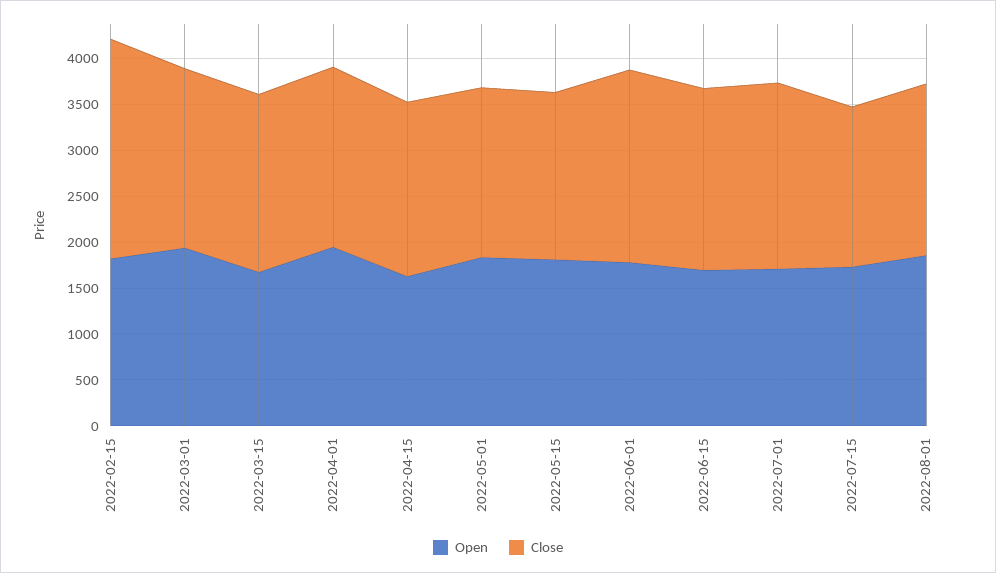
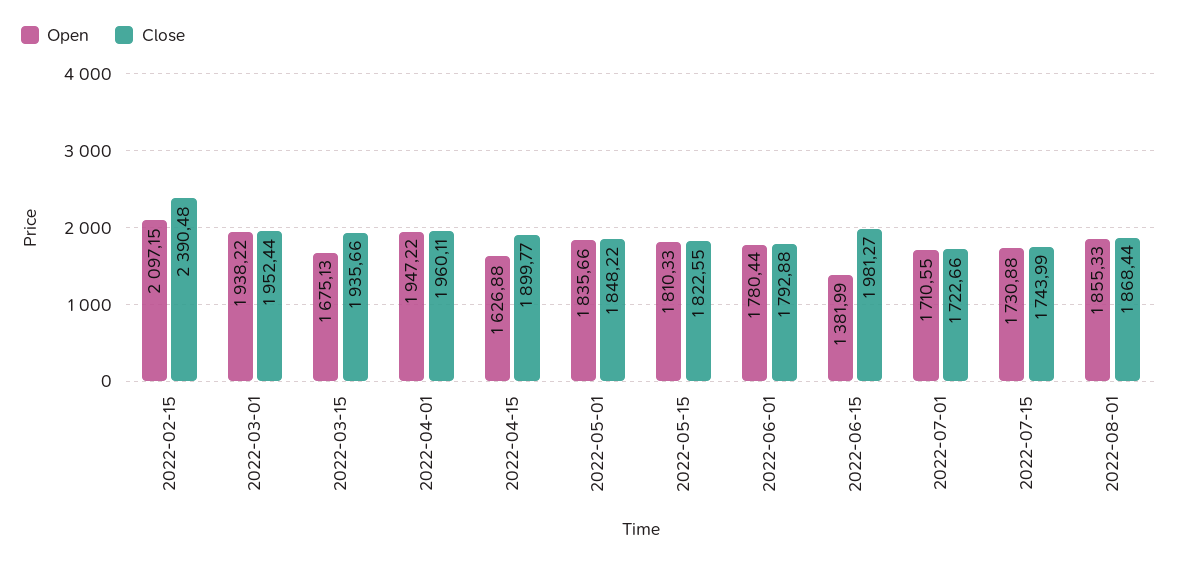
Open, 2022-02-15: 1800 -> 2097.15
Close, 2022-06-01: 2100 -> 1792.88
Open, 2022-06-15: 1700 -> 1381.99
Close, 2022-07-01: 2000 -> 1722.66

